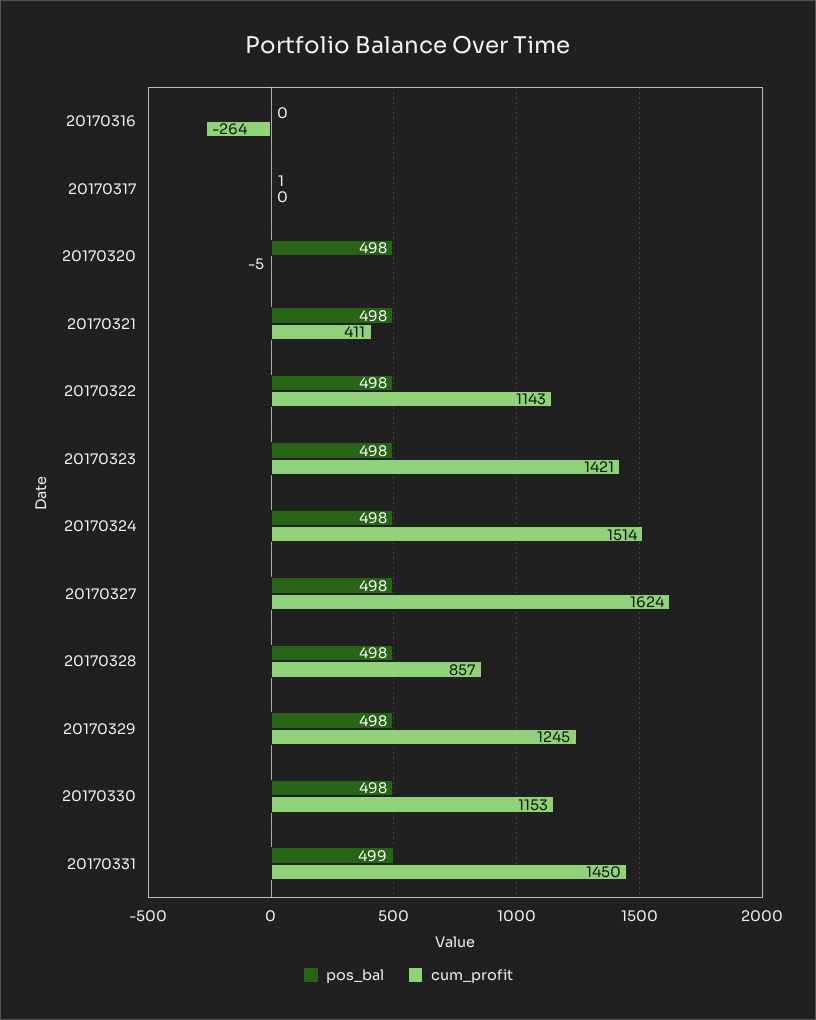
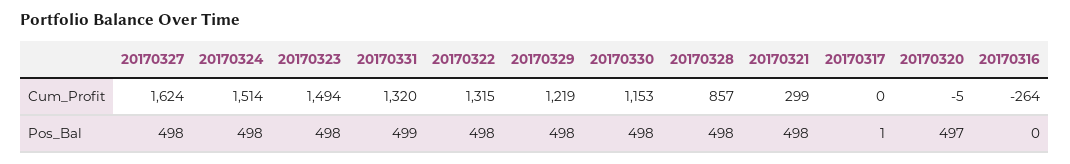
pos_bal, 20170320: 498 -> 497
cum_profit, 20170321: 411 -> 299
cum_profit, 20170322: 1143 -> 1315
cum_profit, 20170323: 1421 -> 1494
cum_profit, 20170329: 1245 -> 1219
cum_profit, 20170331: 1450 -> 1320

